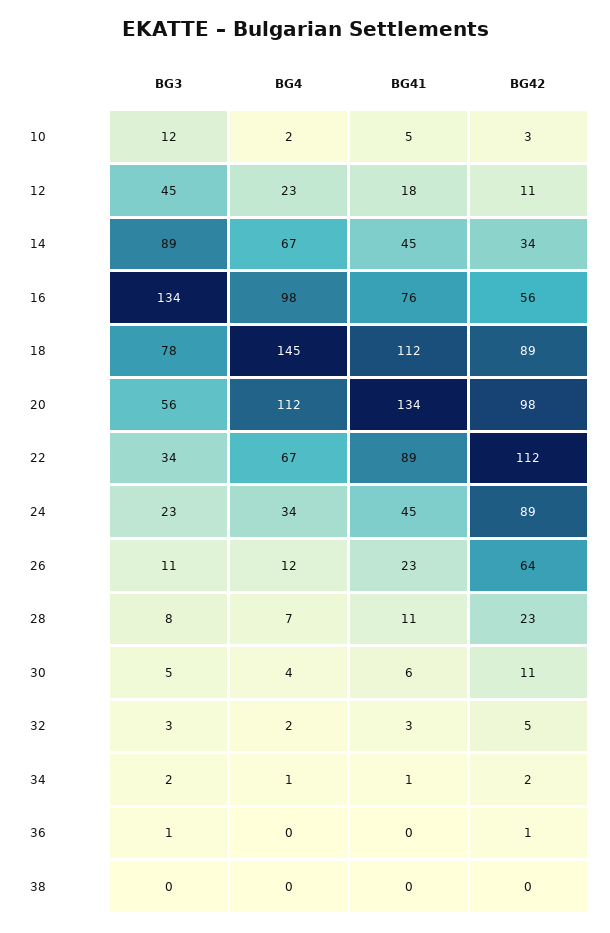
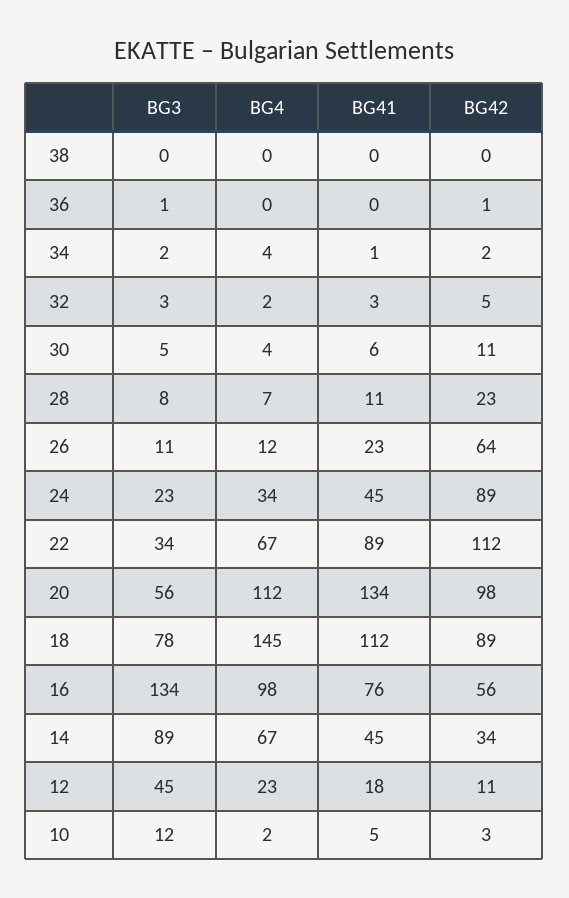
BG4, 34: 1 -> 4

